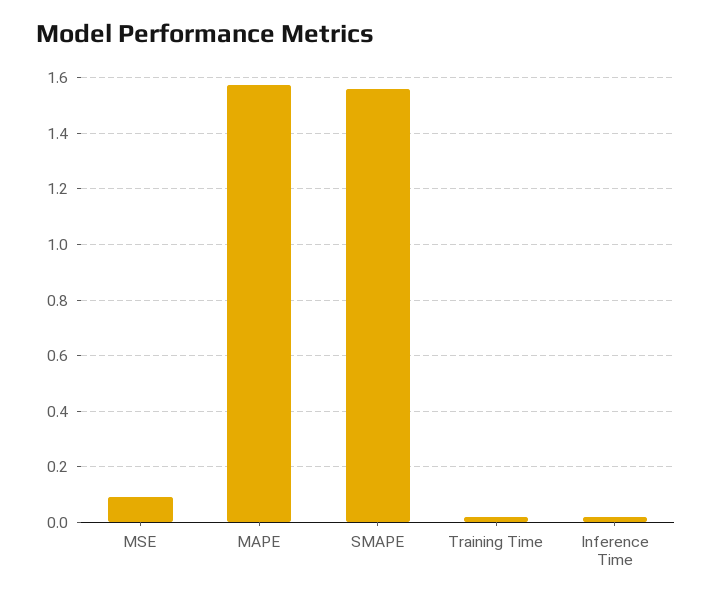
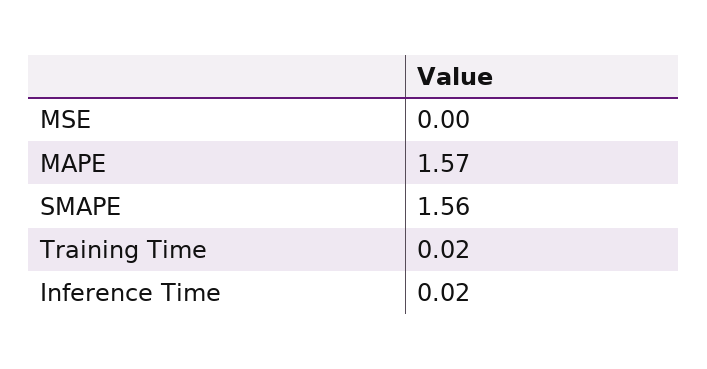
MSE: 0.1 -> 0

